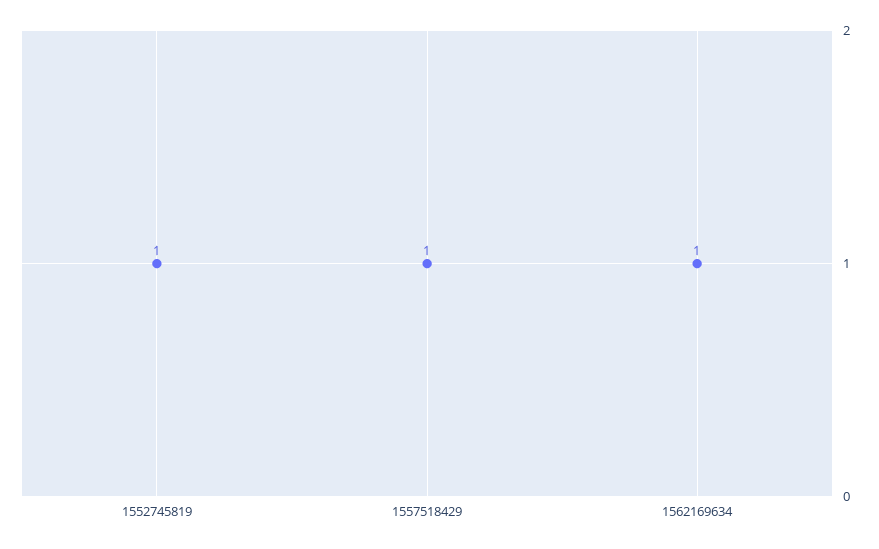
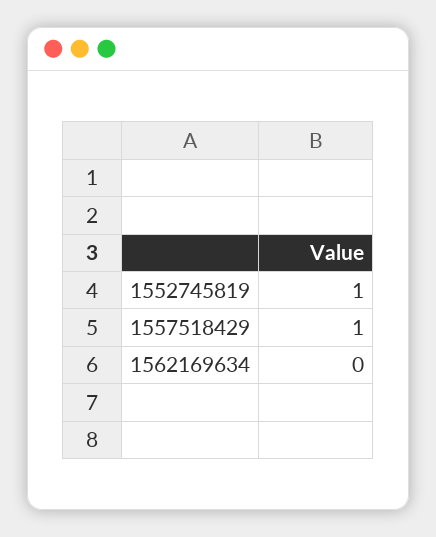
1562169634: 1 -> 0

